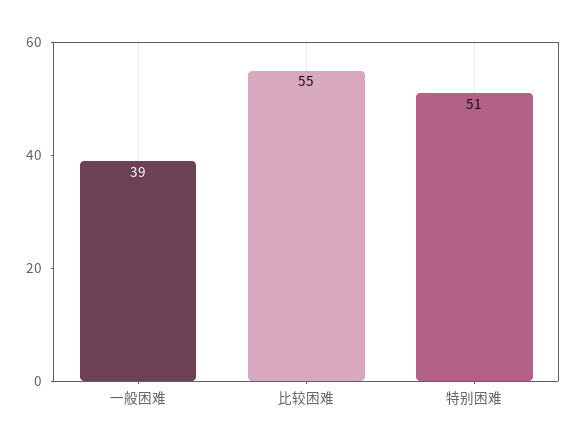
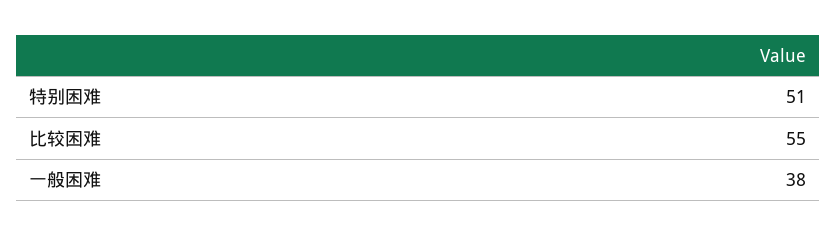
一般困难: 39 -> 38

